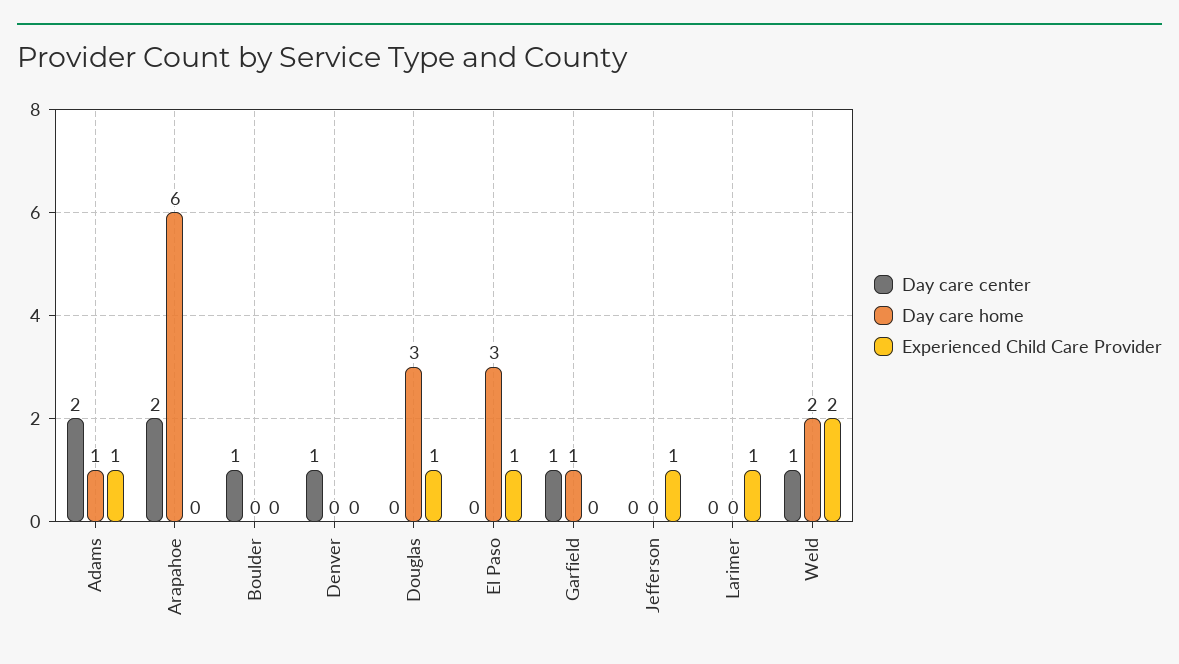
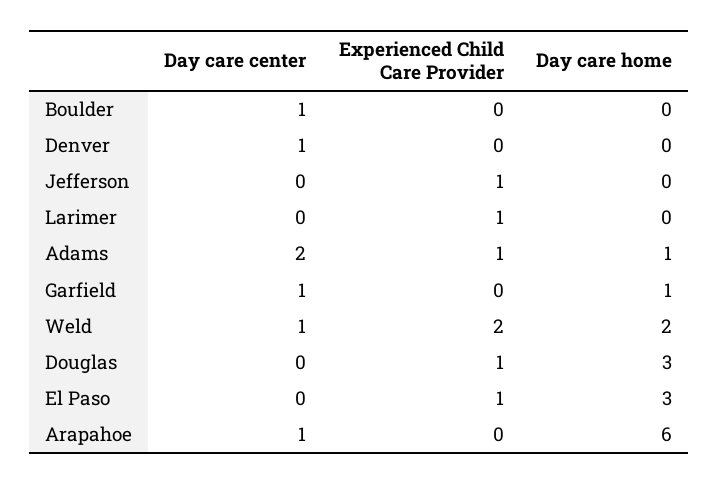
Day care center, Arapahoe: 2 -> 1

